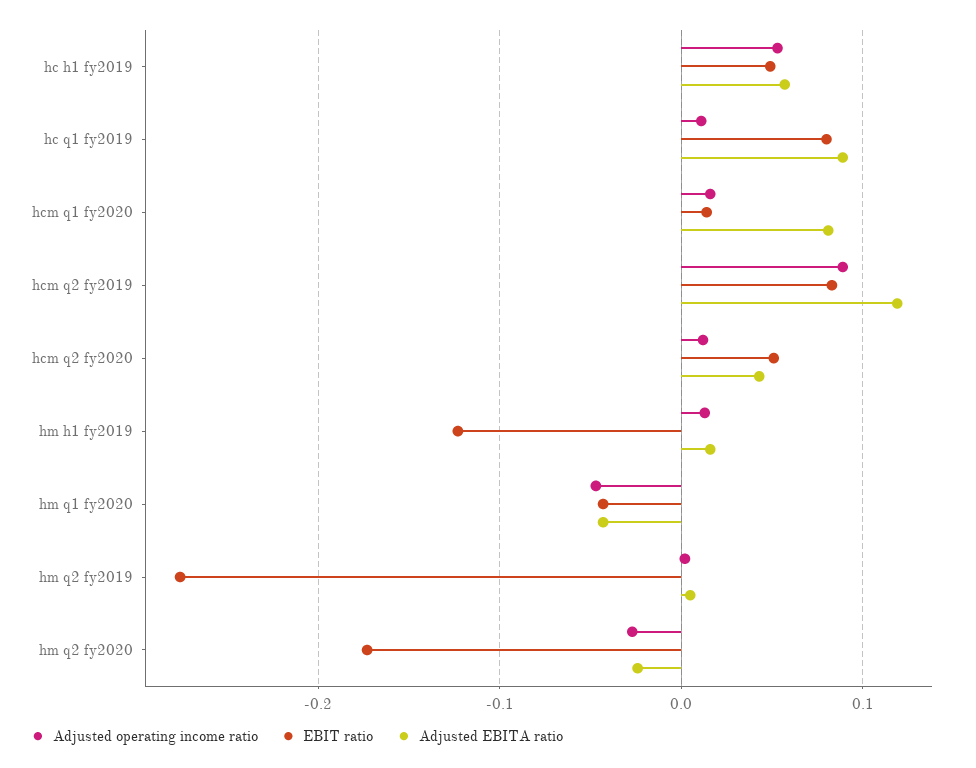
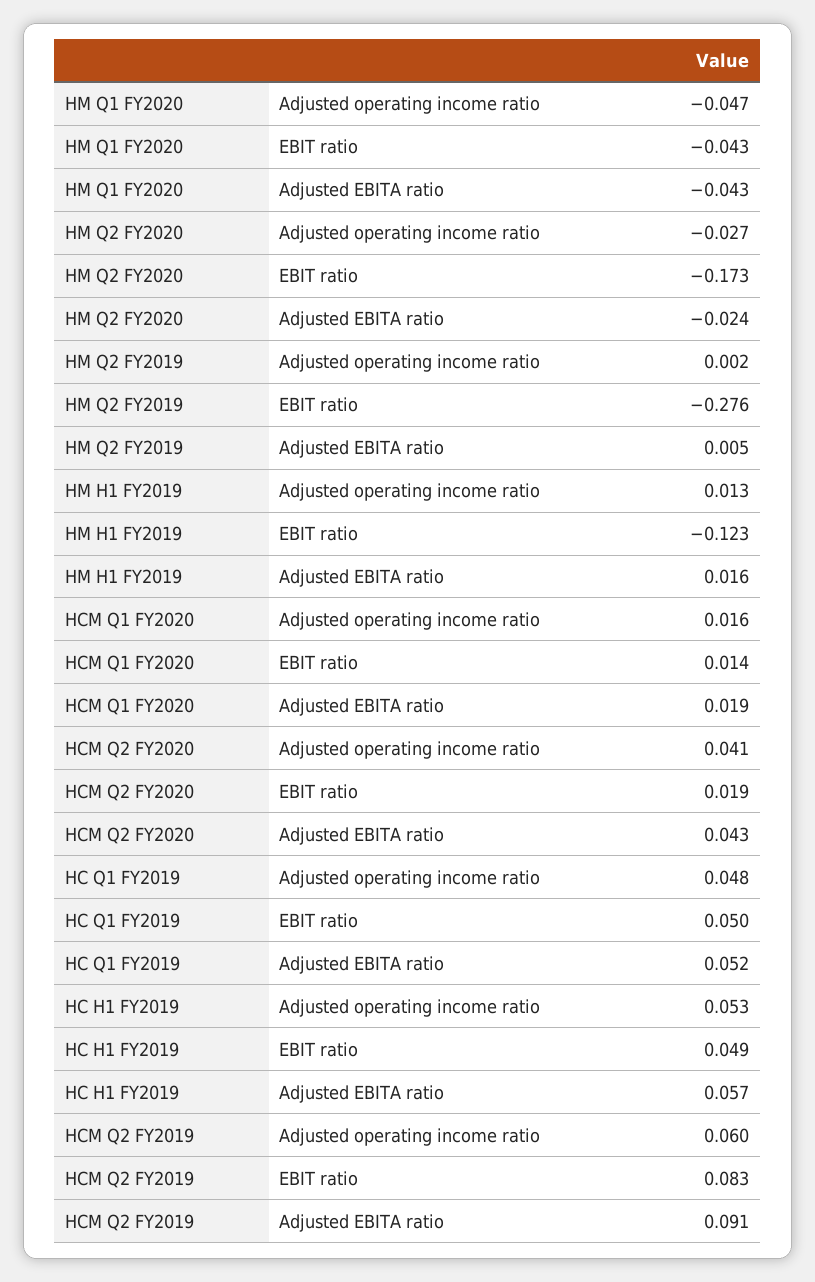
Adjusted operating income ratio, hc q1 fy2019: 0.01 -> 0.048
EBIT ratio, hc q1 fy2019: 0.08 -> 0.05
Adjusted EBITA ratio, hc q1 fy2019: 0.09 -> 0.052
Adjusted EBITA ratio, hcm q1 fy2020: 0.08 -> 0.019
Adjusted operating income ratio, hcm q2 fy2019: 0.09 -> 0.06
Adjusted EBITA ratio, hcm q2 fy2019: 0.12 -> 0.091
Adjusted operating income ratio, hcm q2 fy2020: 0.01 -> 0.041
EBIT ratio, hcm q2 fy2020: 0.05 -> 0.019

